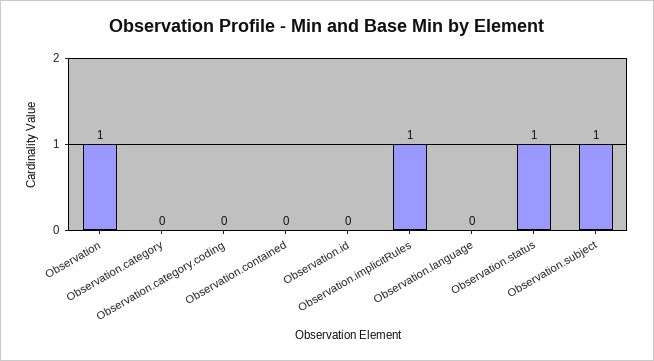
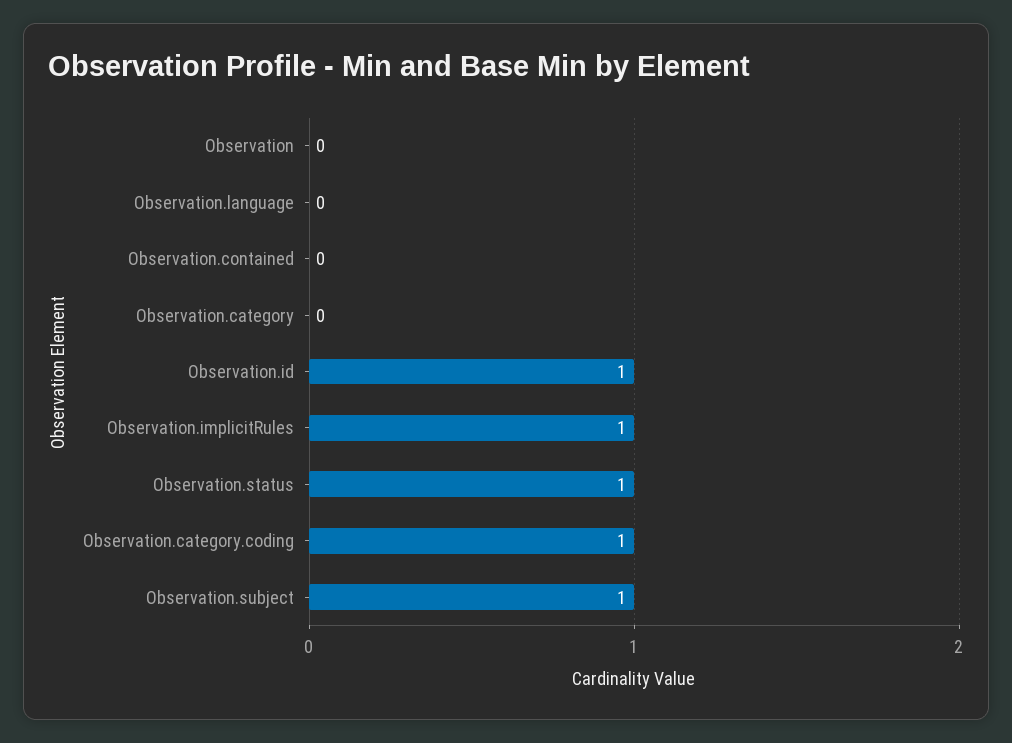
Observation: 1 -> 0
Observation.category.coding: 0 -> 1
Observation.id: 0 -> 1

